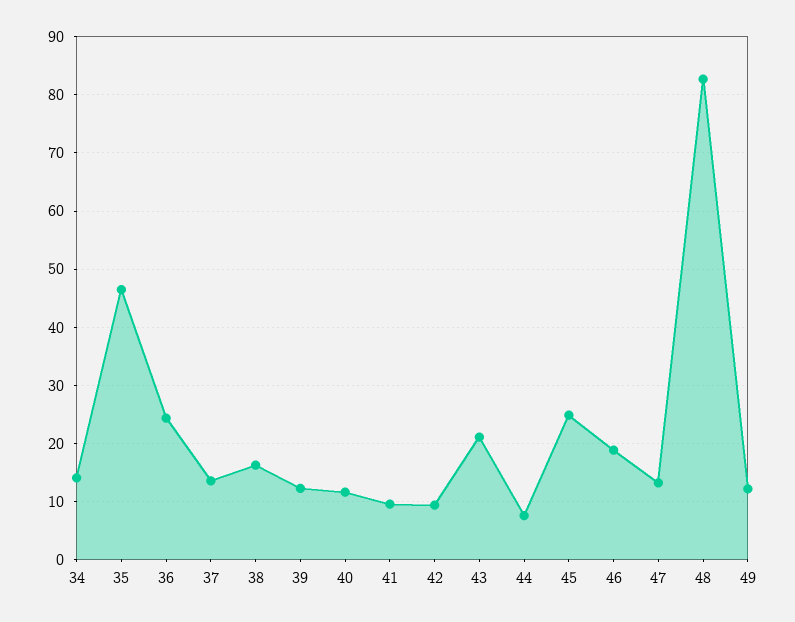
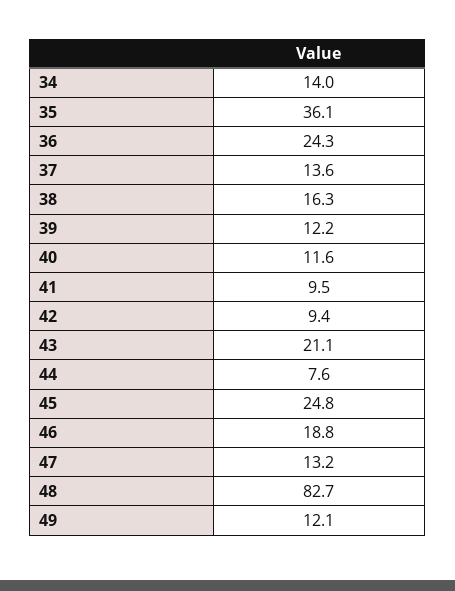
35: 46 -> 36.1

